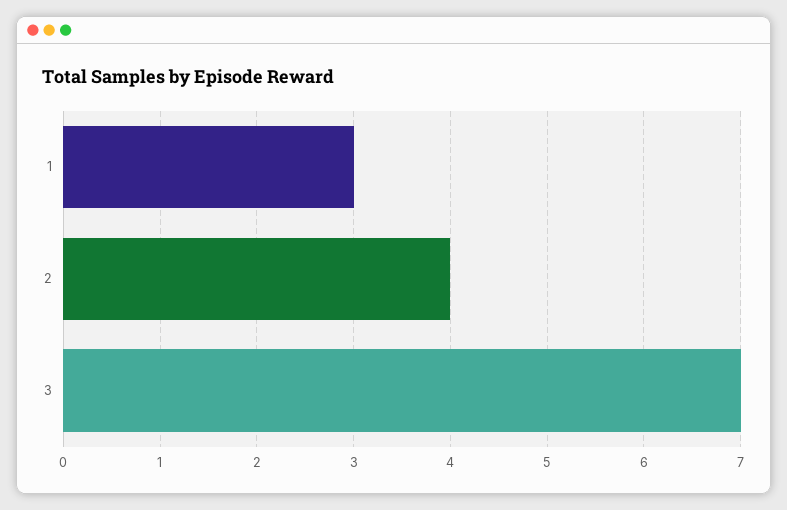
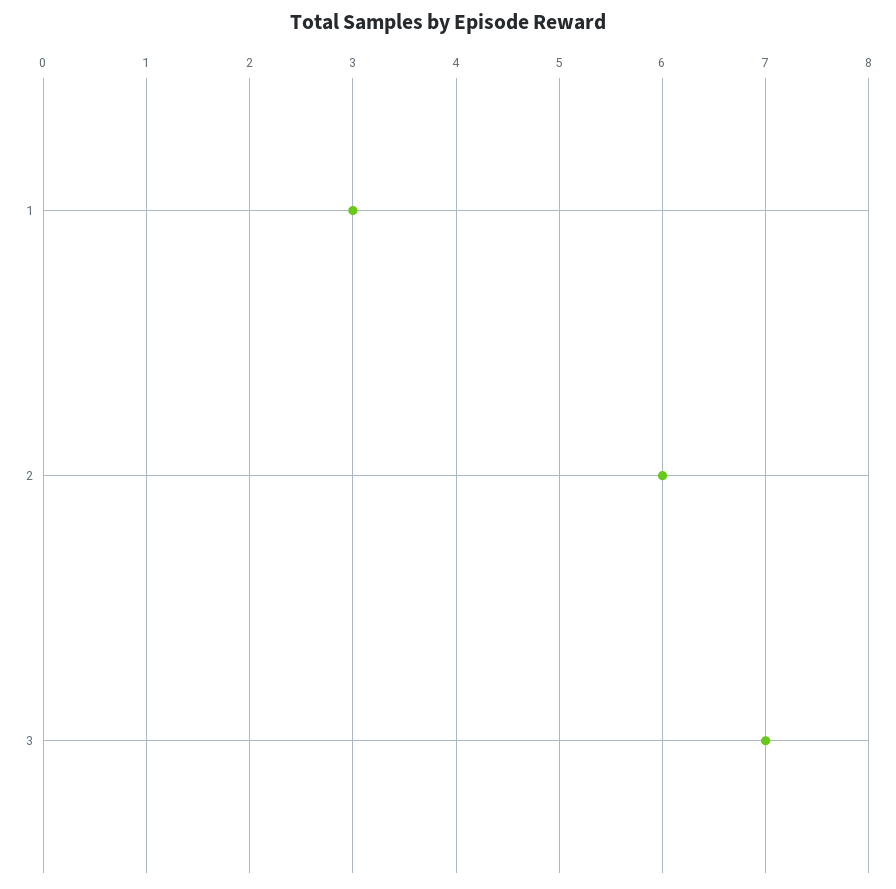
2: 4 -> 6

